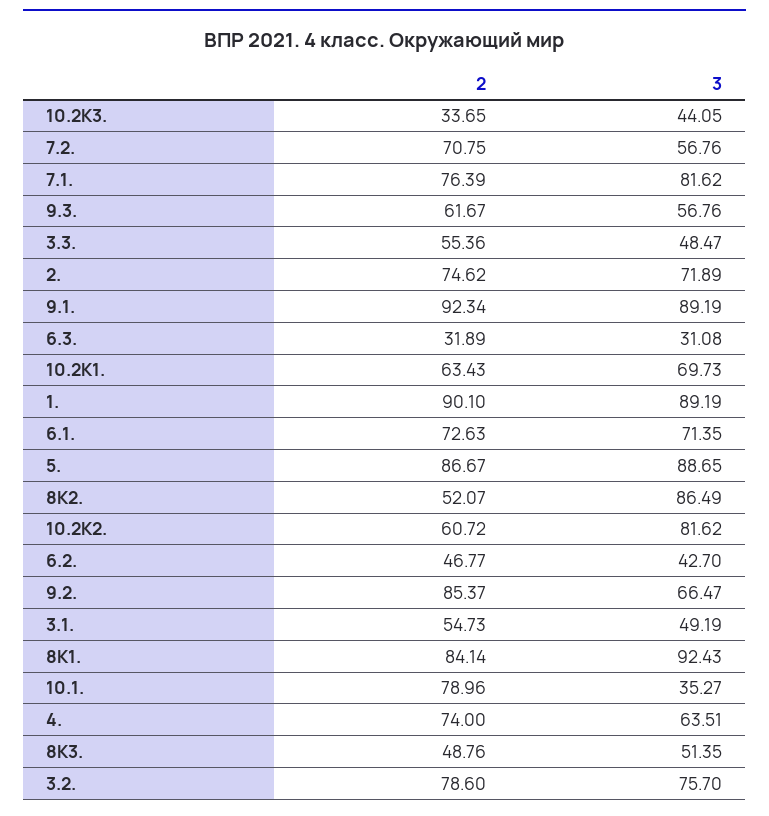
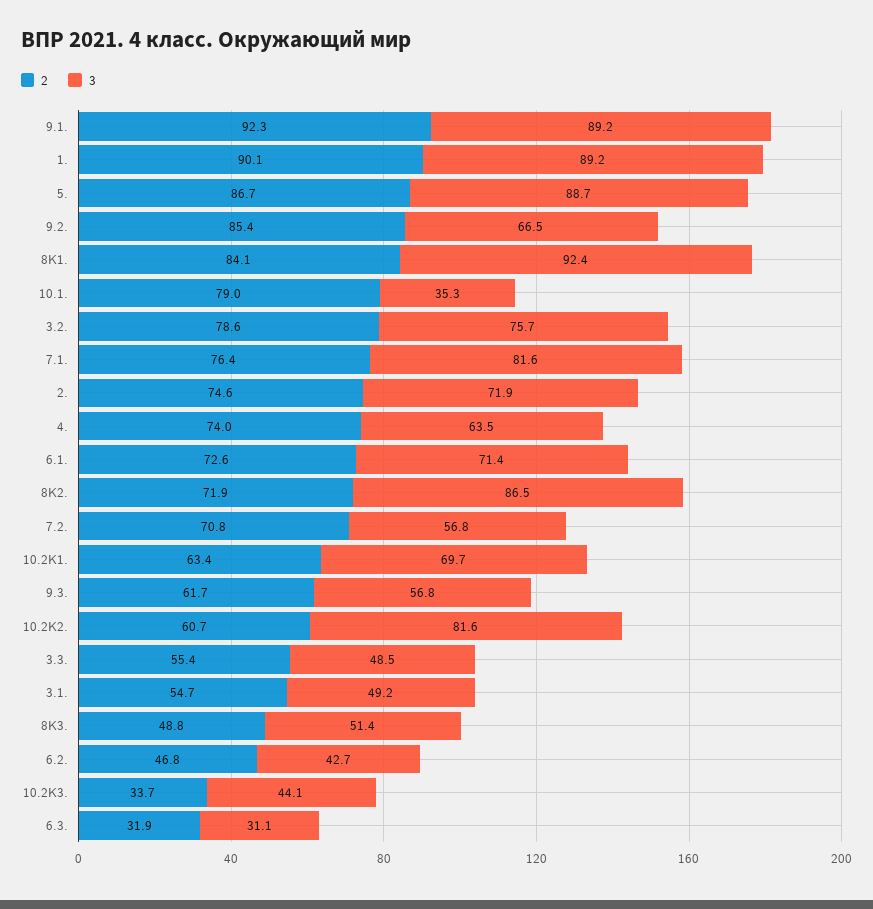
2, 8K2.: 52.07 -> 71.9

